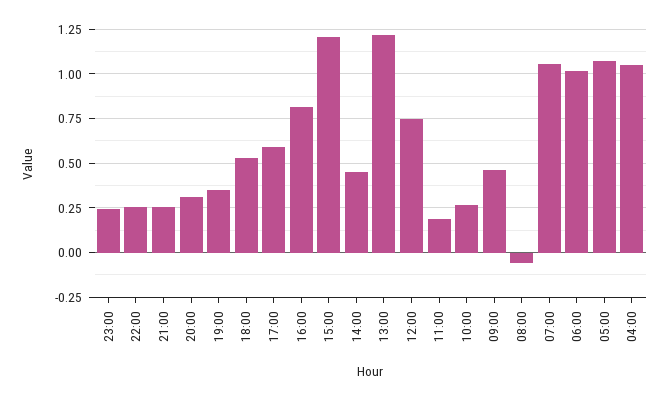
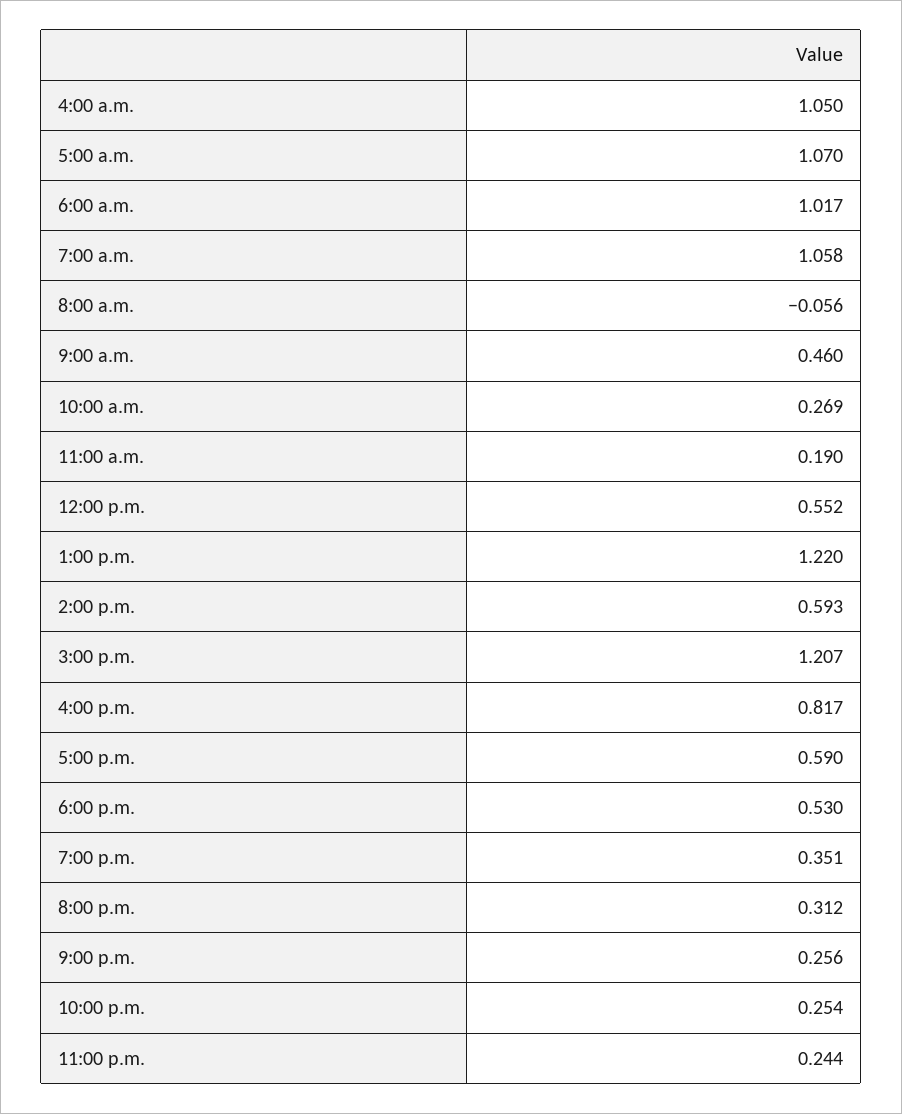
14:00: 0.45 -> 0.593
12:00: 0.75 -> 0.552

